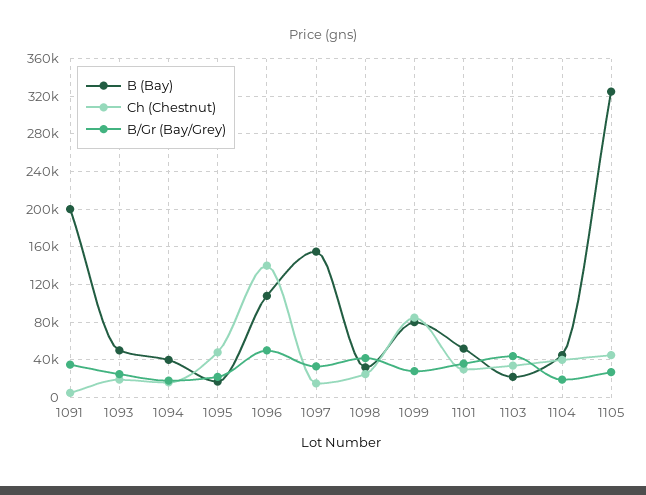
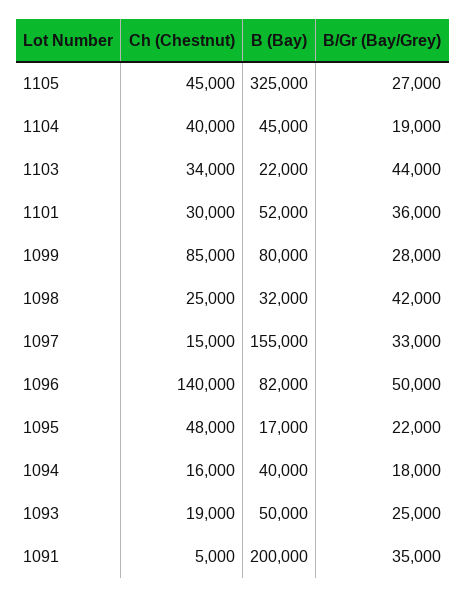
B (Bay), 1096: 110000 -> 82000

